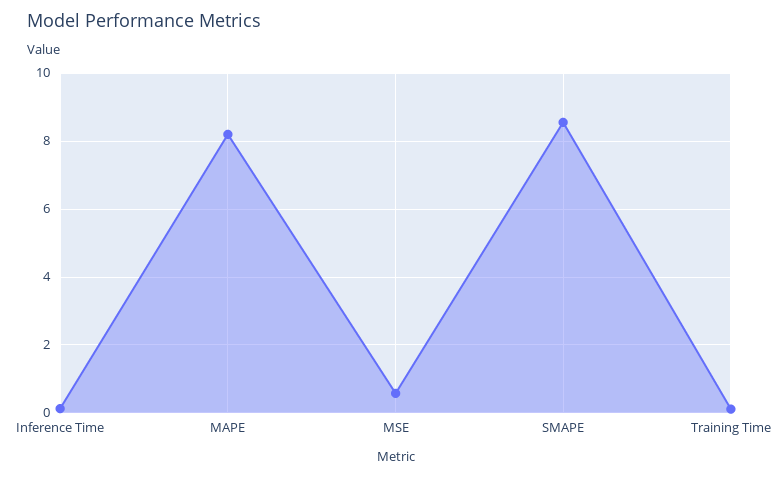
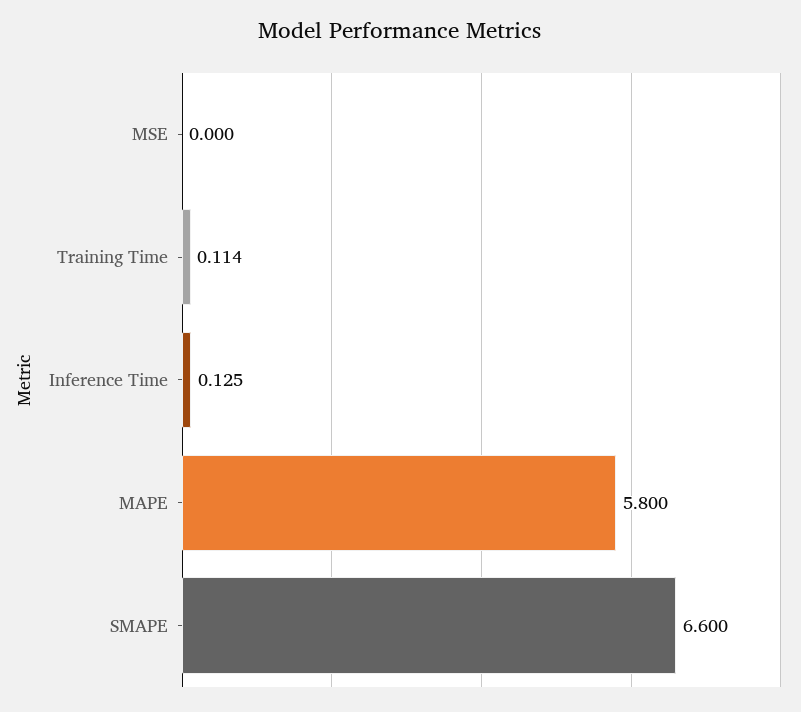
MAPE: 8.2 -> 5.8
MSE: 0.6 -> 0
SMAPE: 8.6 -> 6.6

